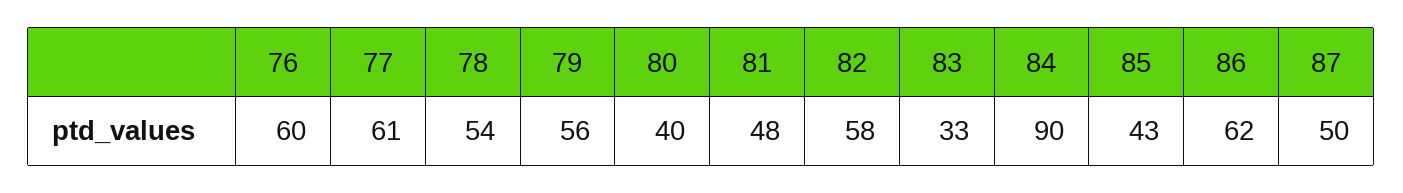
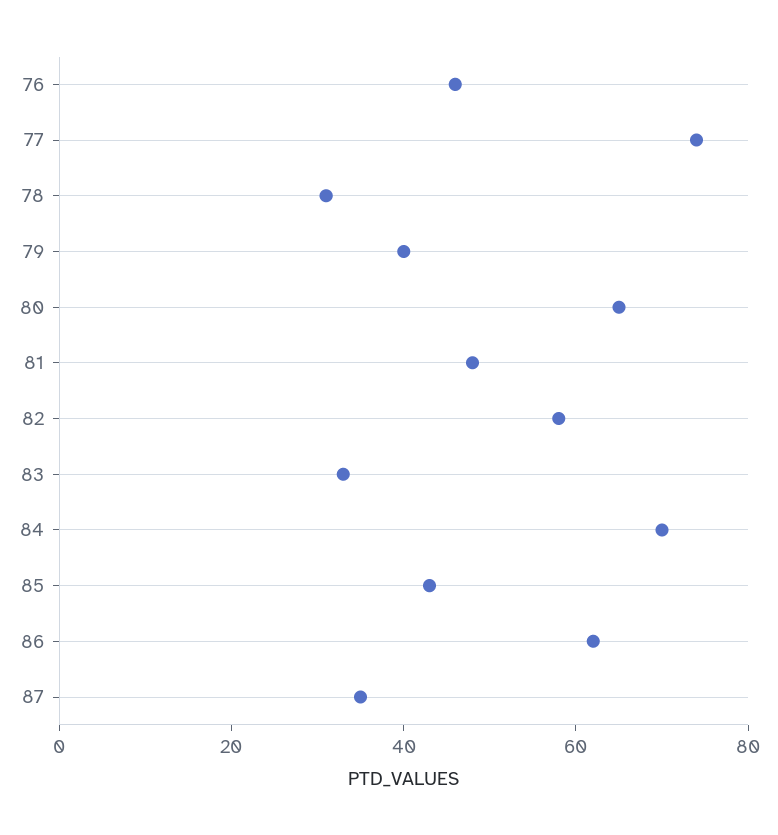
76: 60 -> 45
77: 61 -> 75
78: 54 -> 30
79: 56 -> 40
80: 40 -> 65
84: 90 -> 70
87: 50 -> 35

